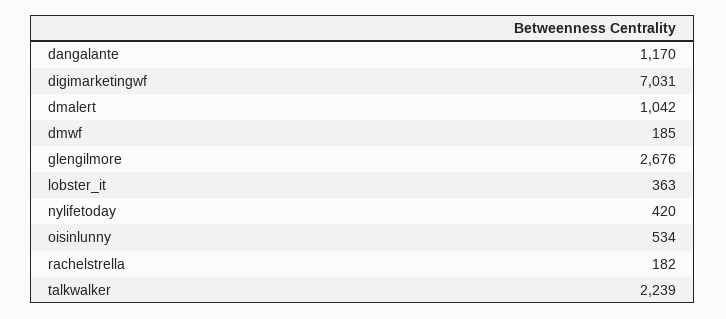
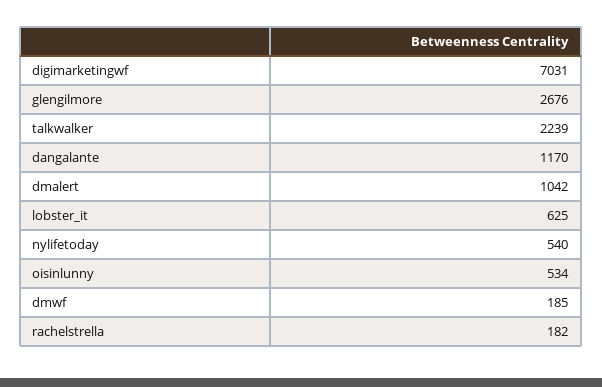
lobster_it: 363 -> 625
nylifetoday: 420 -> 540

